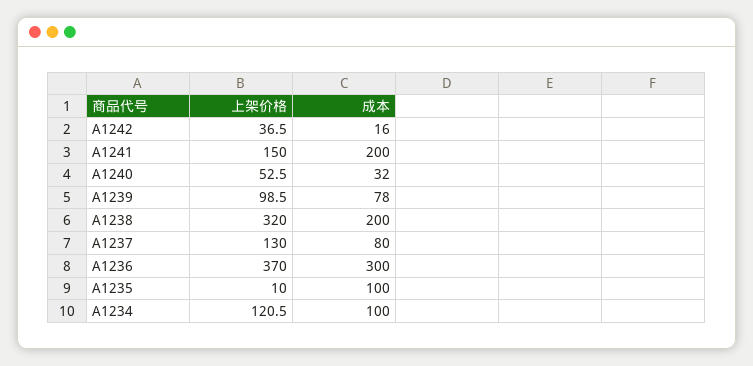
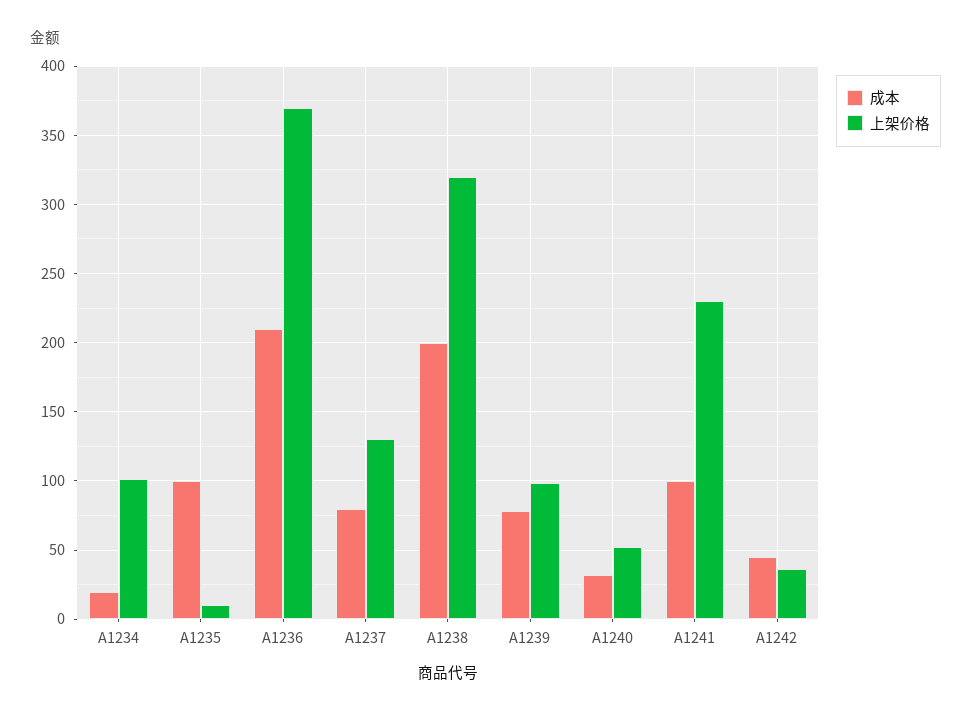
成本, A1242: 16 -> 45
上架价格, A1241: 150 -> 230
成本, A1241: 200 -> 100
成本, A1236: 300 -> 210
上架价格, A1234: 120.5 -> 100
成本, A1234: 100 -> 20

